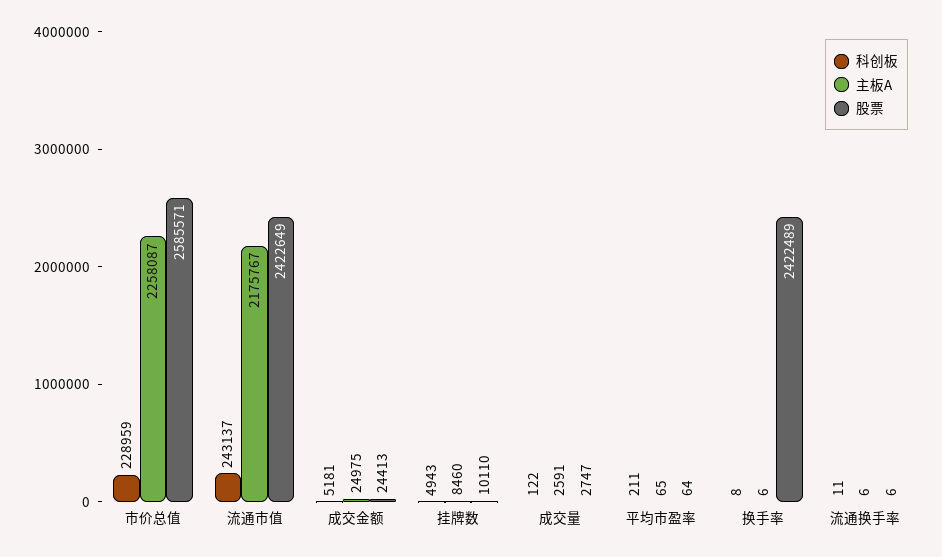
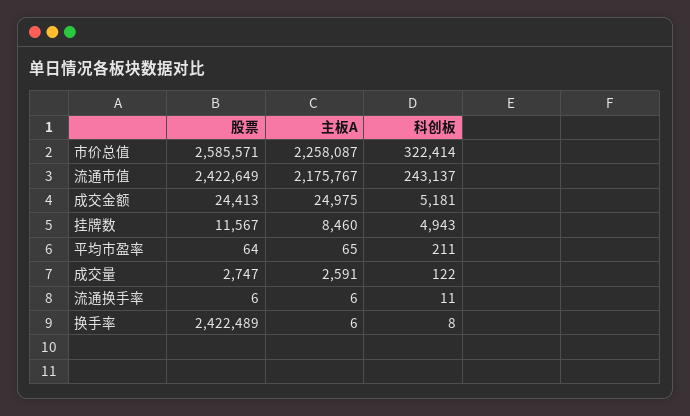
科创板, 市价总值: 228959 -> 322414
股票, 挂牌数: 10110 -> 11567

